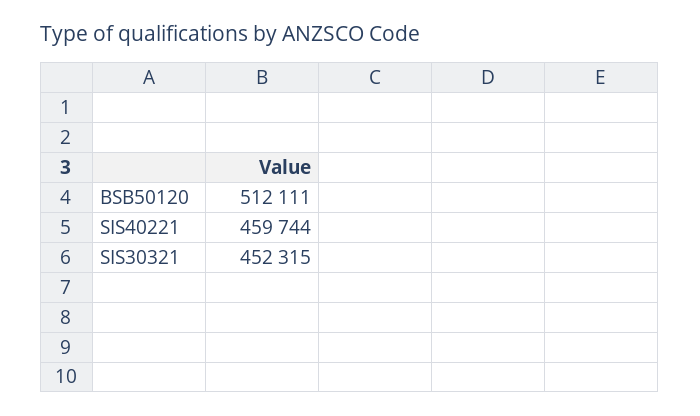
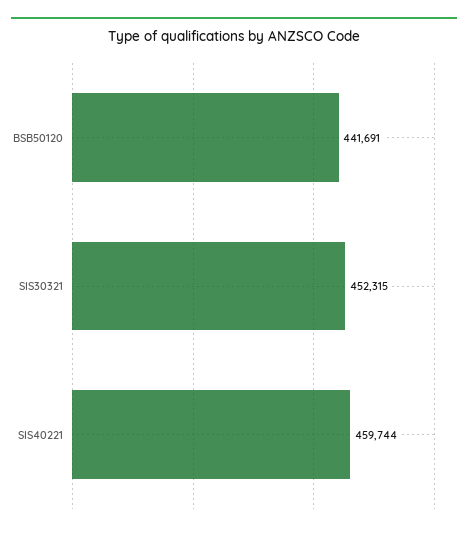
BSB50120: 512111 -> 441691

